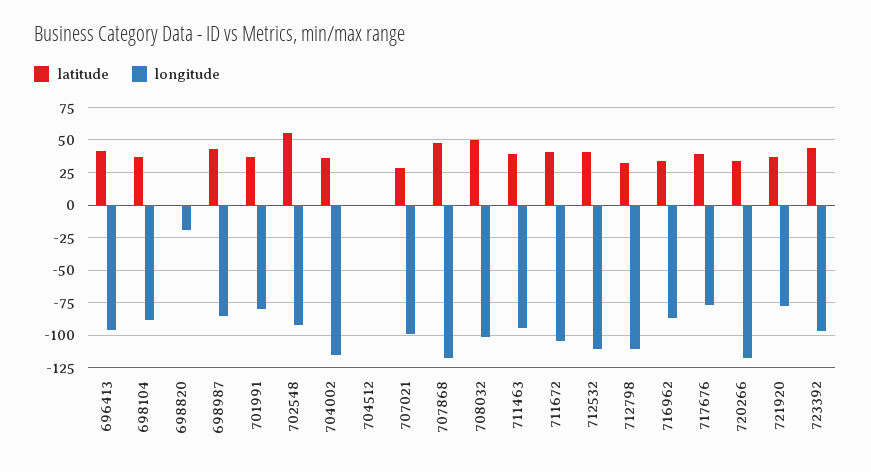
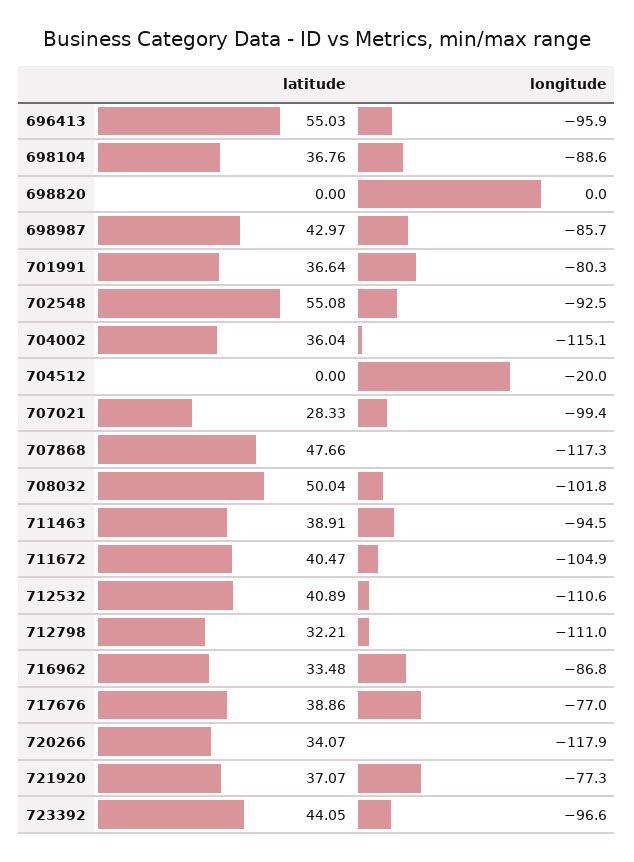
latitude, 696413: 40 -> 55.03
longitude, 698820: -20 -> 0
longitude, 704512: 0 -> -20

